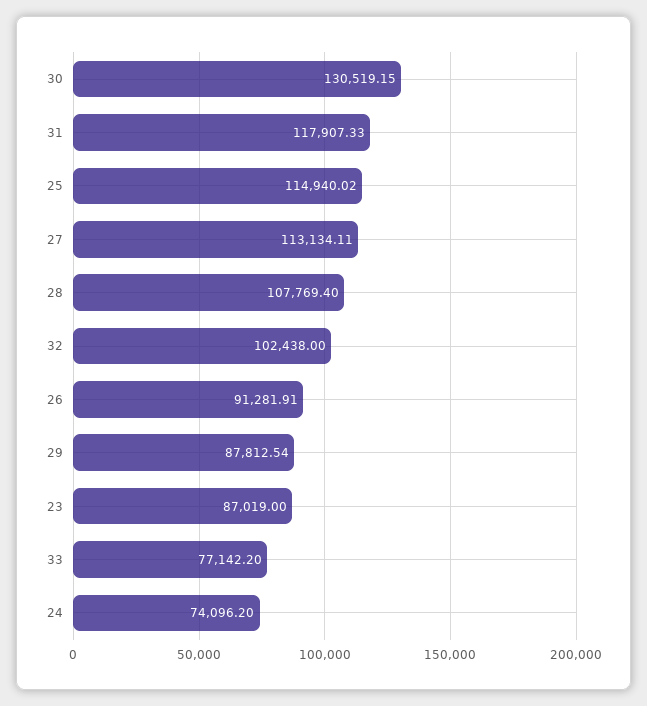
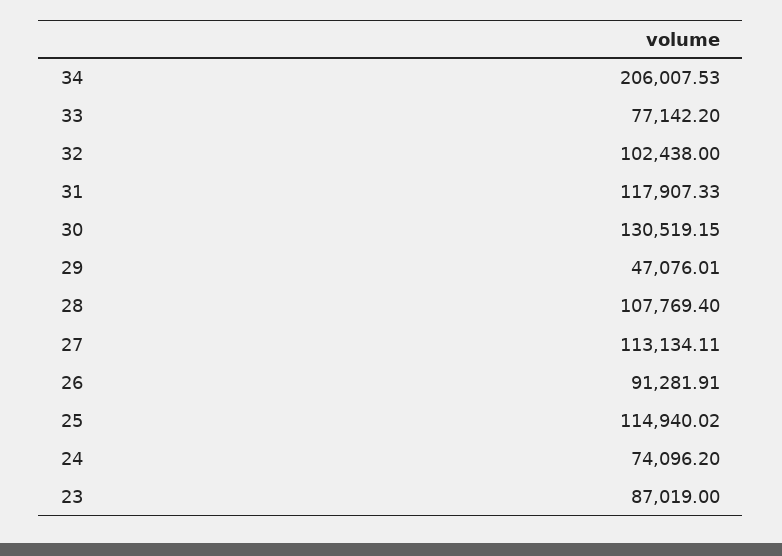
29: 87812.54 -> 47076.01
34: none -> 206007.53

